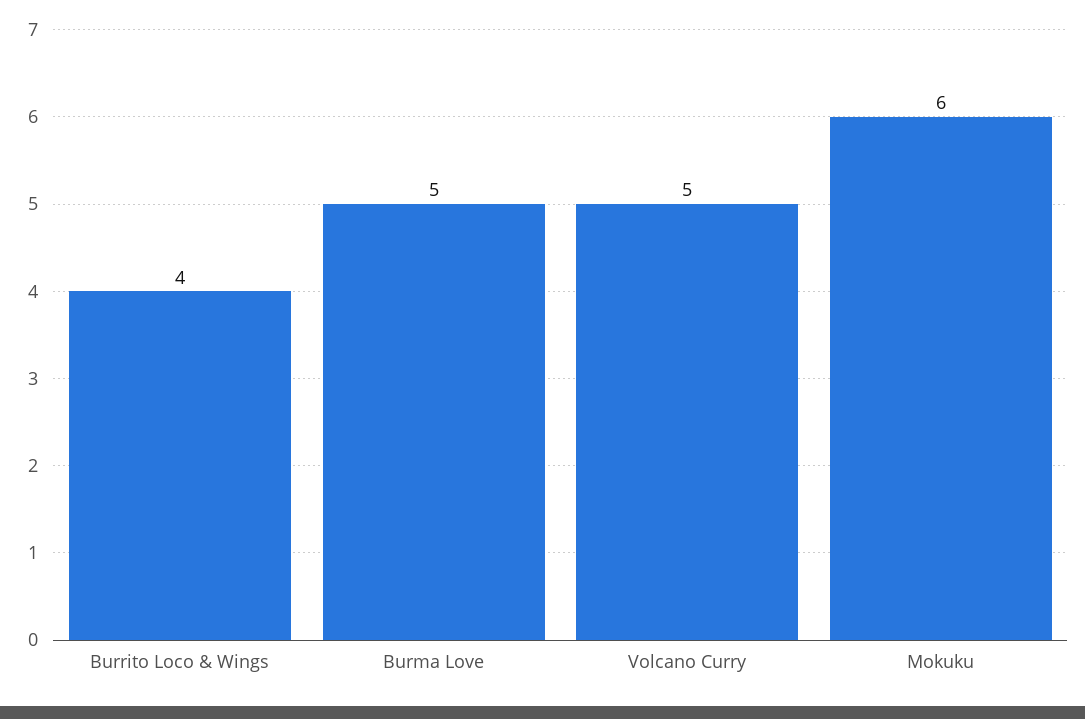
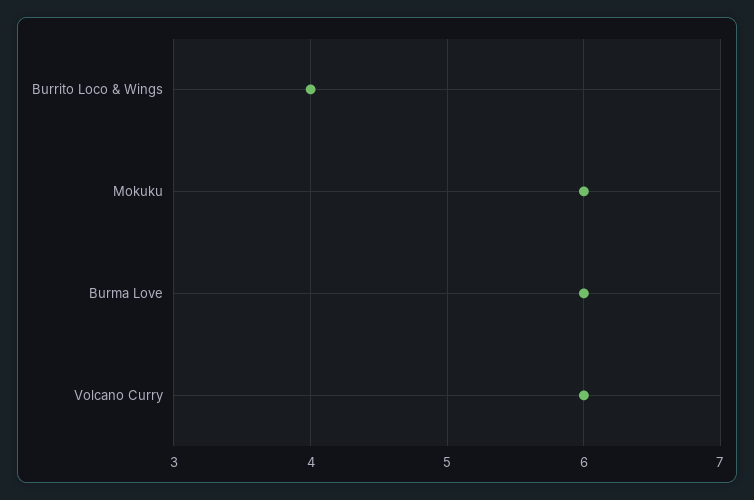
Burma Love: 5 -> 6
Volcano Curry: 5 -> 6

